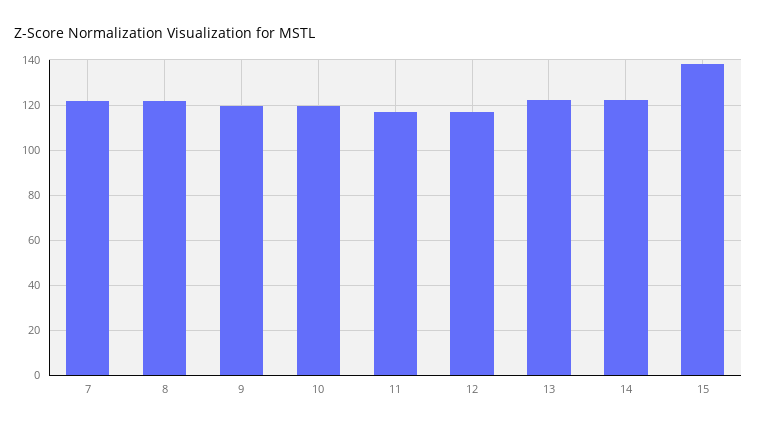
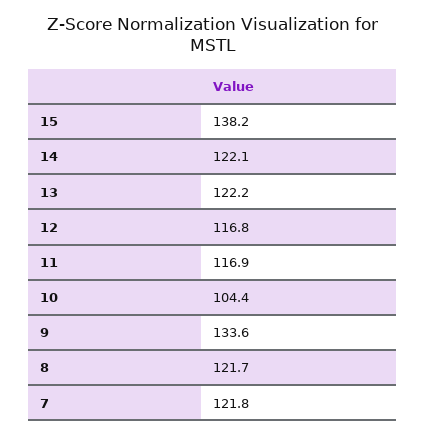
9: 120 -> 133.6
10: 120 -> 104.4

